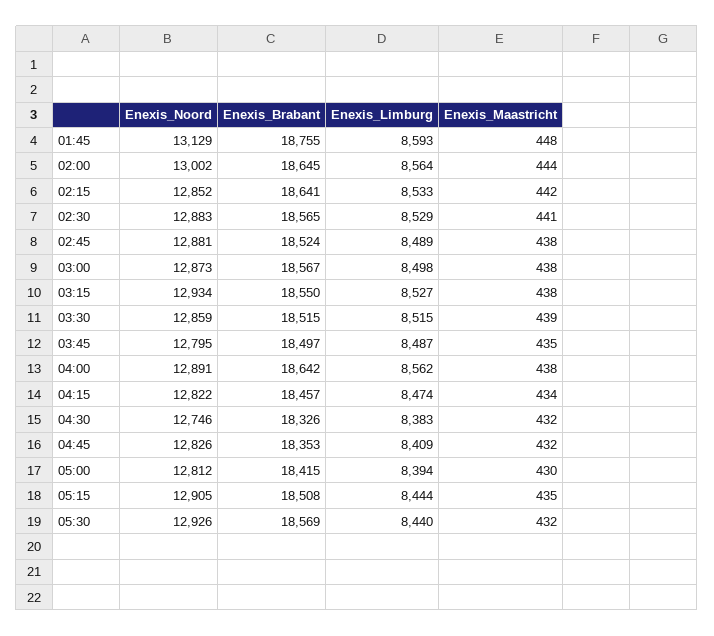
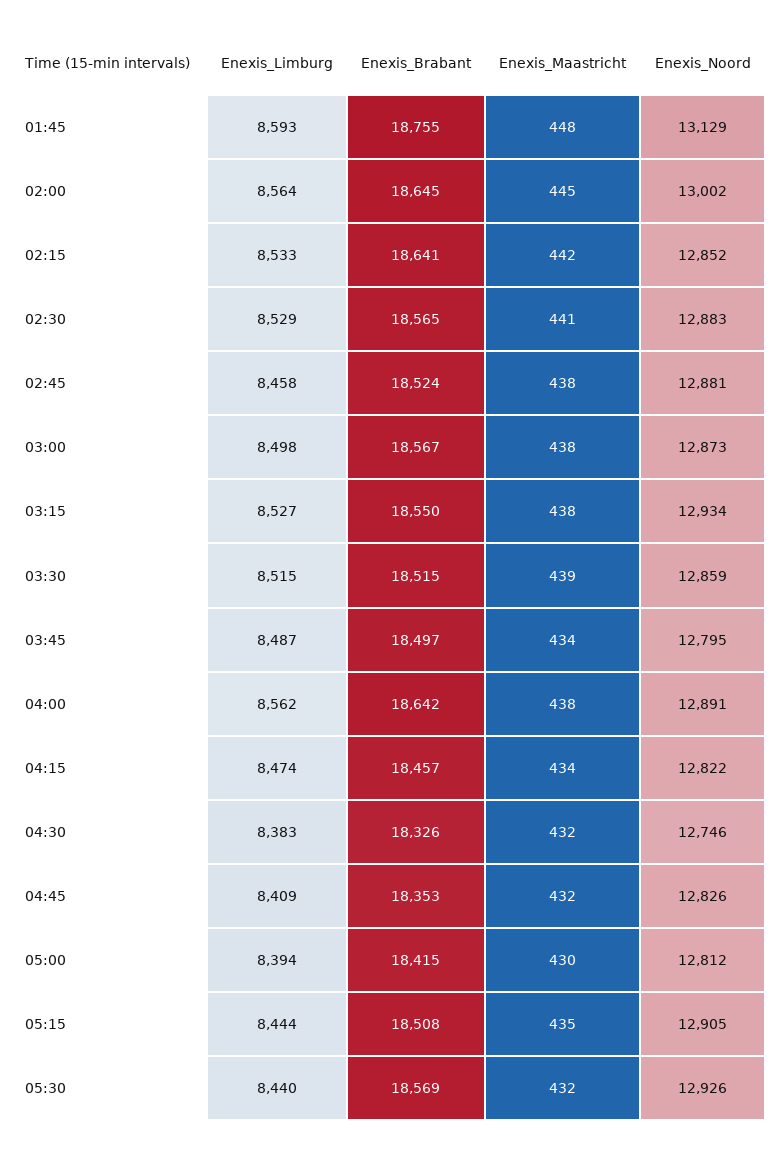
Enexis_Maastricht, 02:00: 444 -> 445
Enexis_Limburg, 02:45: 8489 -> 8458
Enexis_Maastricht, 03:45: 435 -> 434

